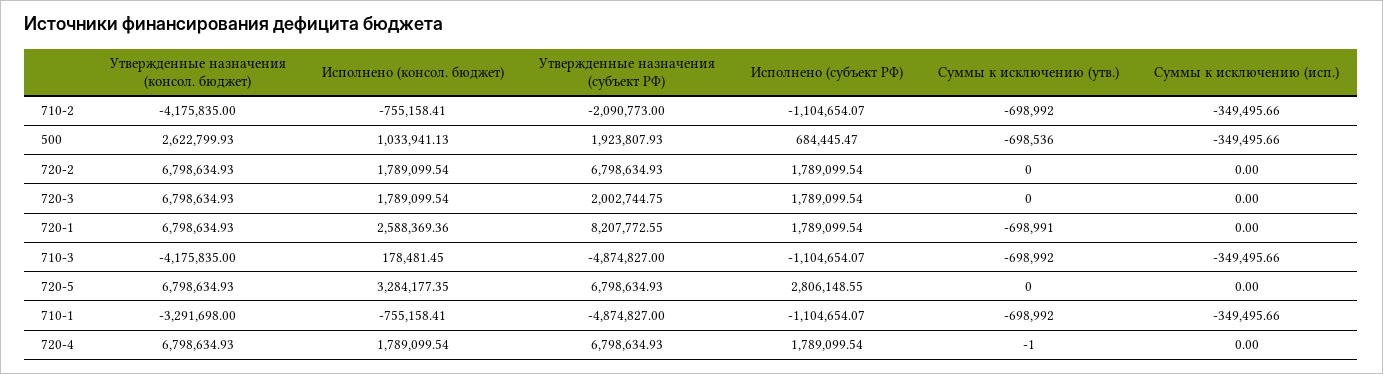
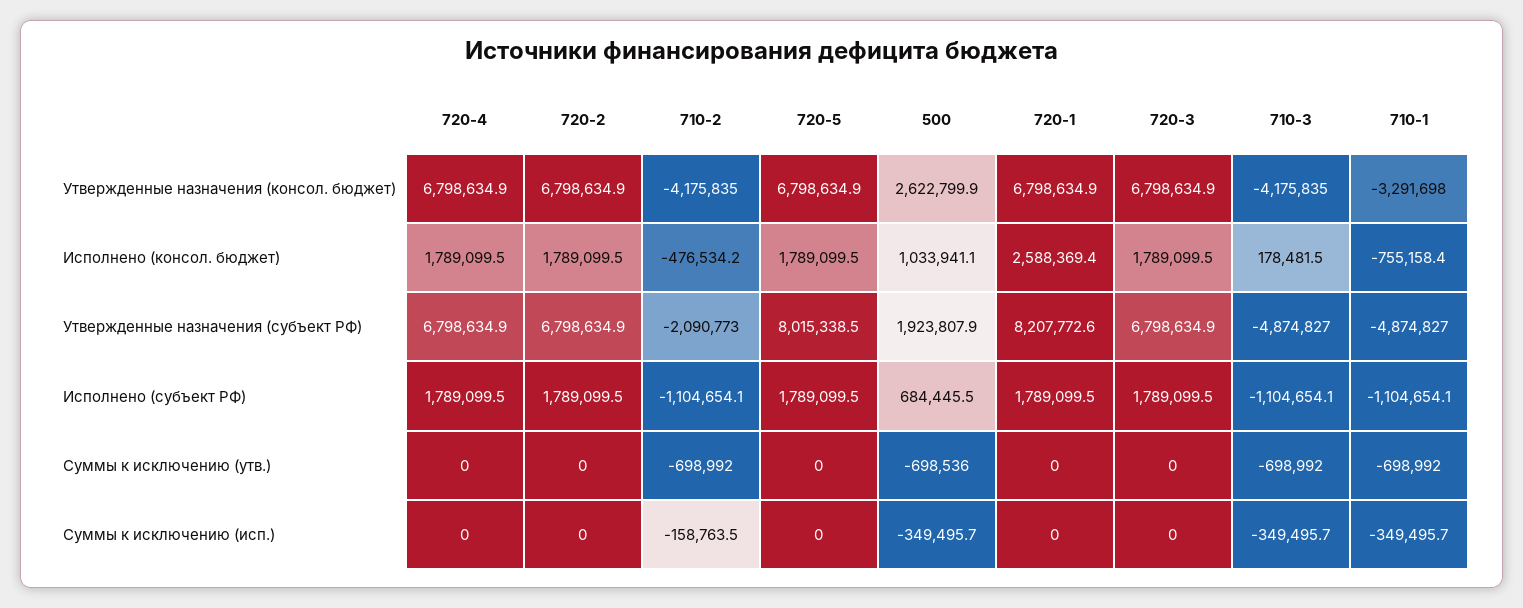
Исполнено (консол. бюджет), 710-2: -755158.41 -> -476534.2
Суммы к исключению (исп.), 710-2: -349495.66 -> -158763.5
Утвержденные назначения (субъект РФ), 720-3: 2002744.75 -> 6798634.9
Суммы к исключению (утв.), 720-1: -698991 -> 0
Исполнено (консол. бюджет), 720-5: 3284177.35 -> 1789099.5
Утвержденные назначения (субъект РФ), 720-5: 6798634.93 -> 8015338.5
Исполнено (субъект РФ), 720-5: 2806148.55 -> 1789099.5
Суммы к исключению (утв.), 720-4: -1 -> 0

